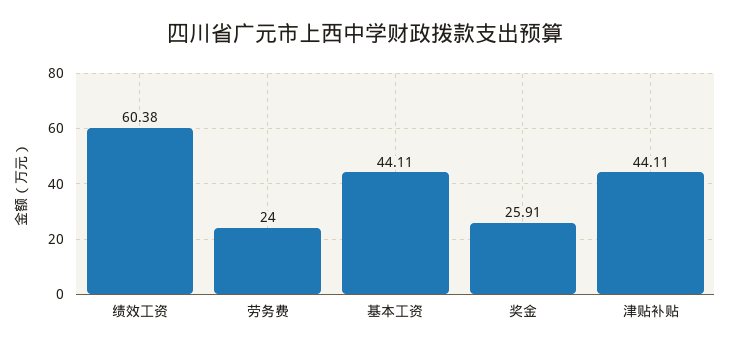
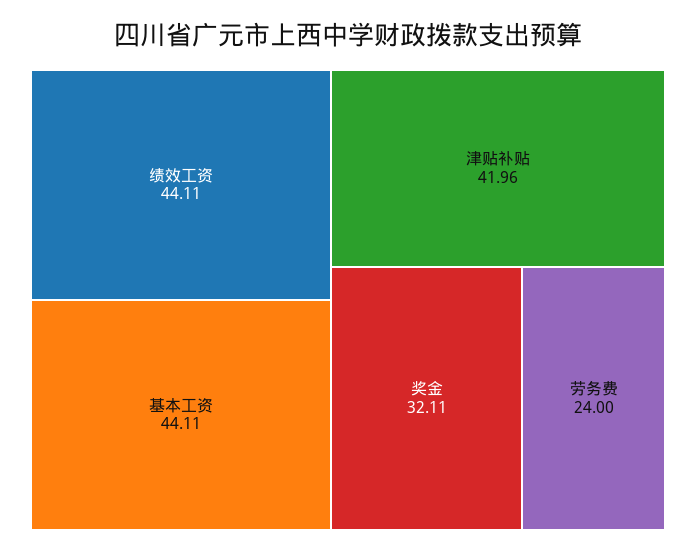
绩效工资: 60.38 -> 44.11
奖金: 25.91 -> 32.11
津贴补贴: 44.11 -> 41.96

